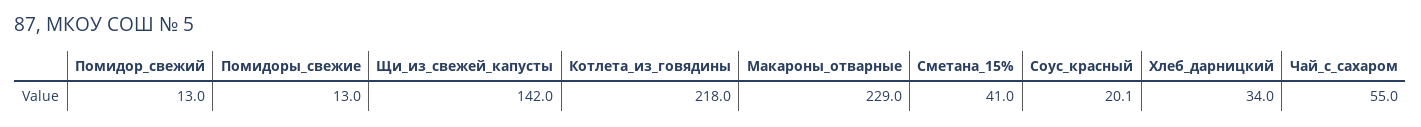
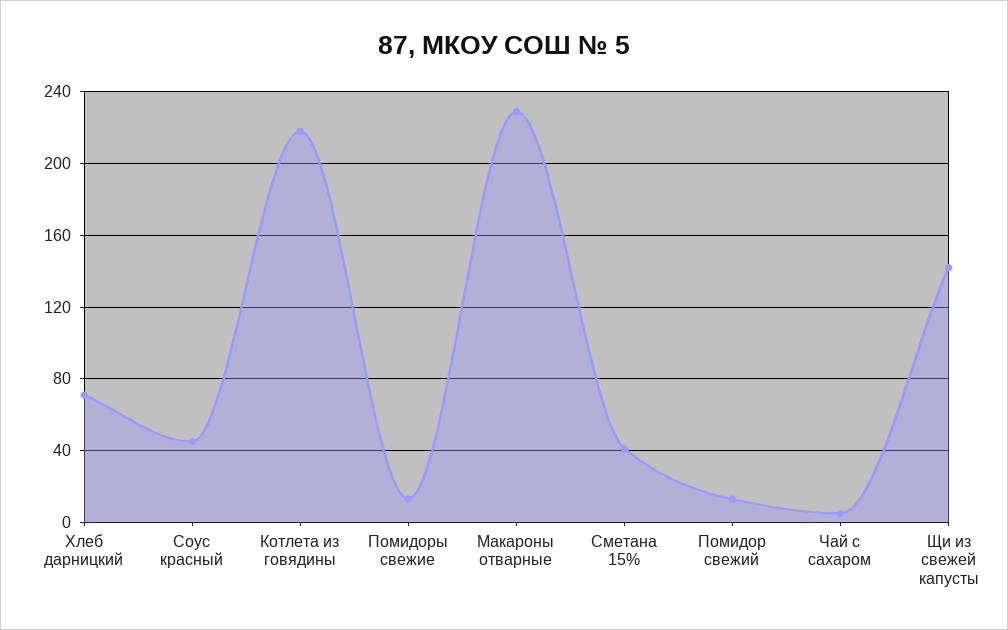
Соус_красный: 20.1 -> 45
Хлеб_дарницкий: 34 -> 70
Чай_с_сахаром: 55 -> 5

